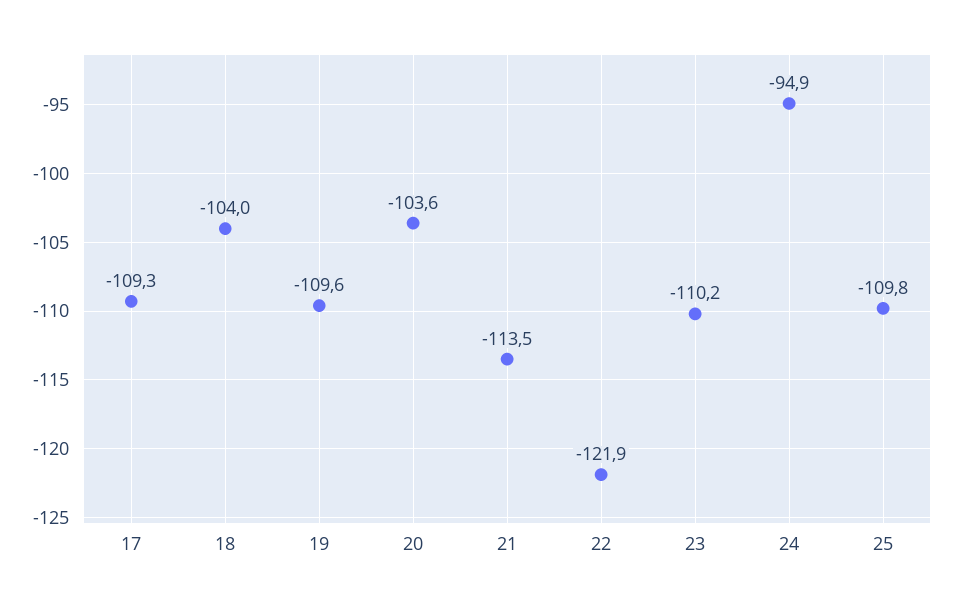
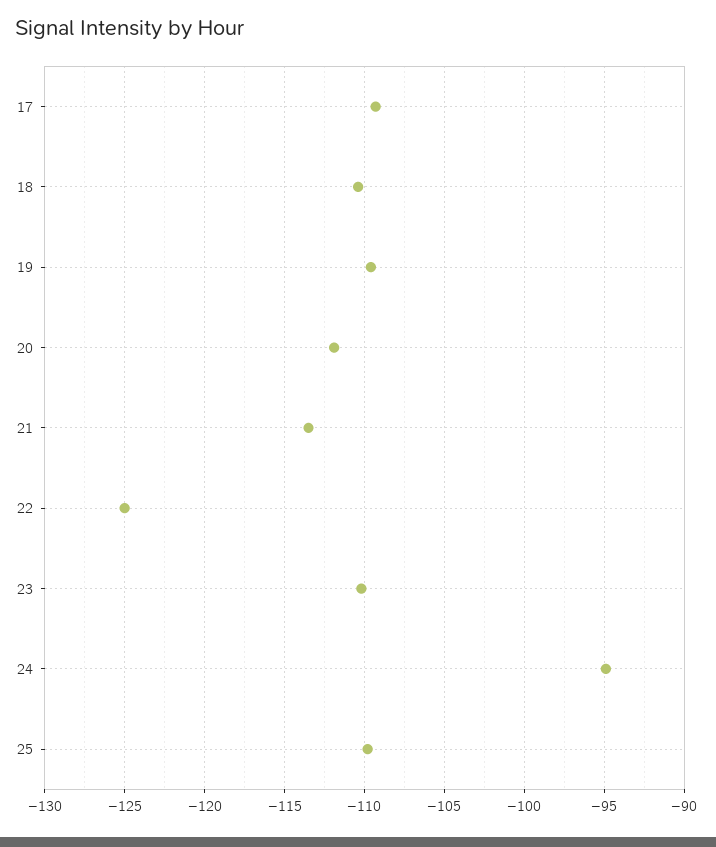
18: -104 -> -110.5
20: -103.6 -> -112
22: -121.9 -> -125

